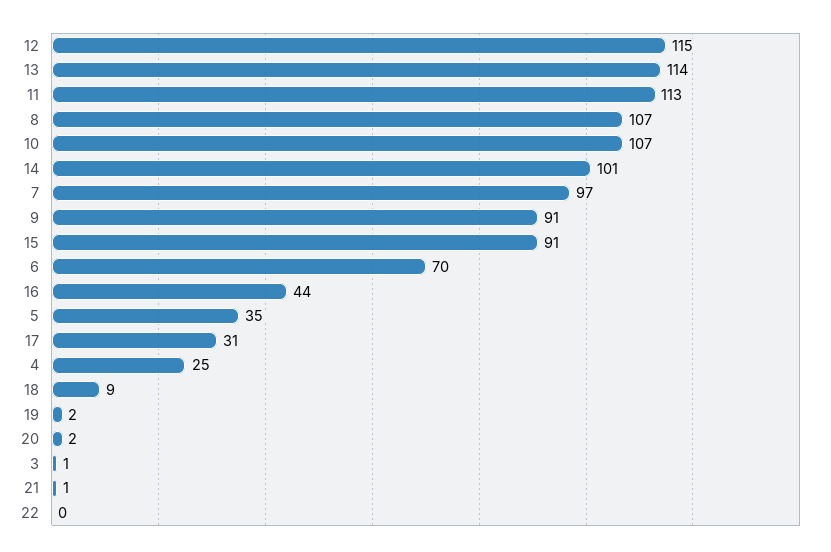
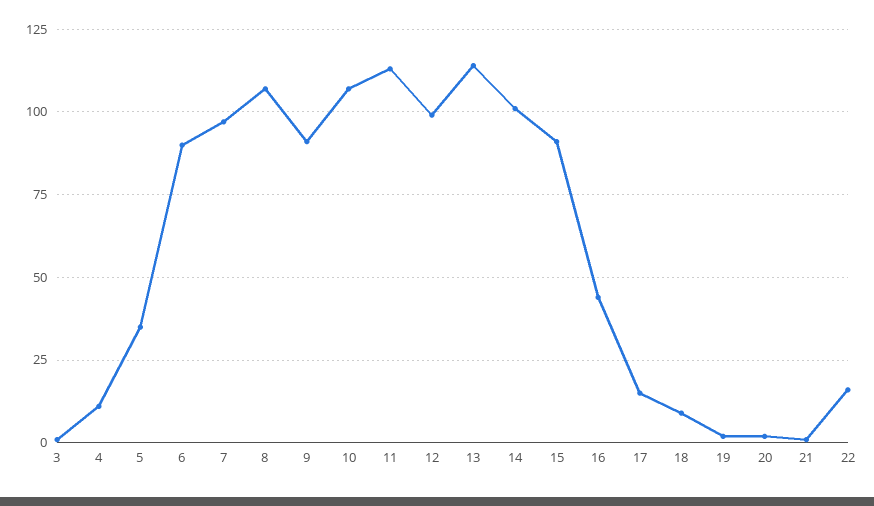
12: 115 -> 100
6: 70 -> 90
17: 31 -> 15
4: 25 -> 10
22: 0 -> 15

